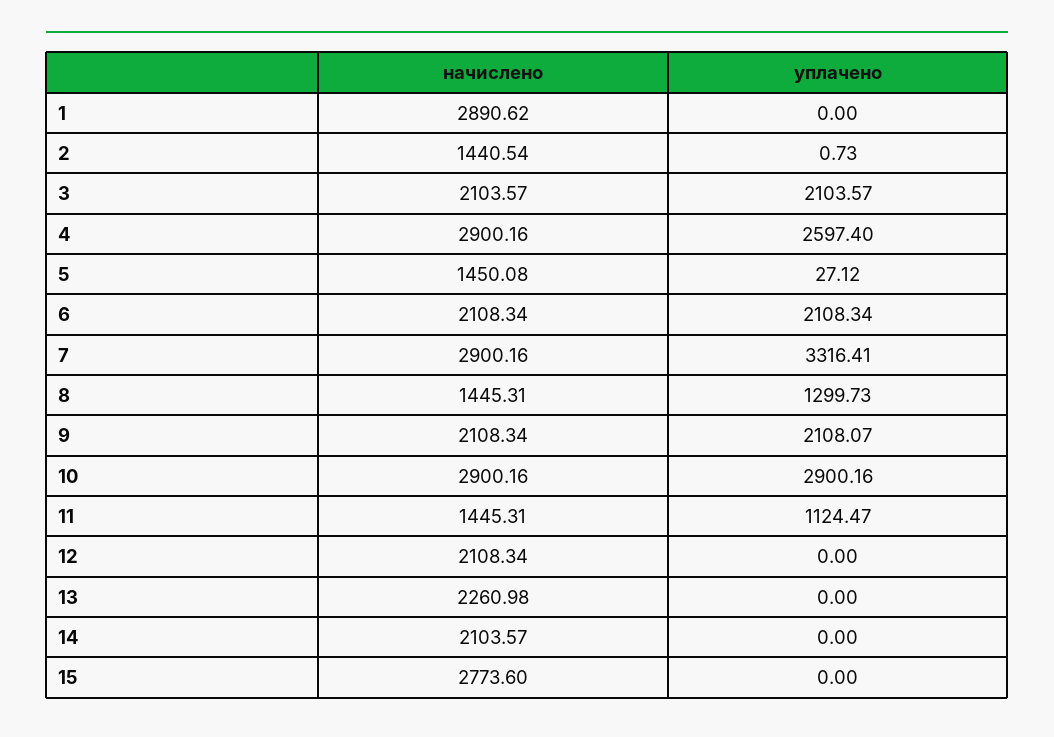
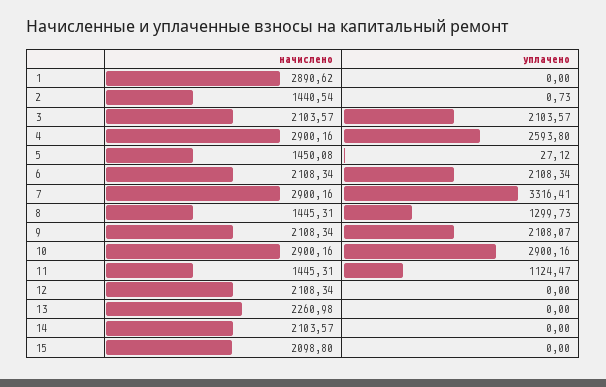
уплачено, 4: 2597.4 -> 2593.8
начислено, 15: 2773.6 -> 2098.8

